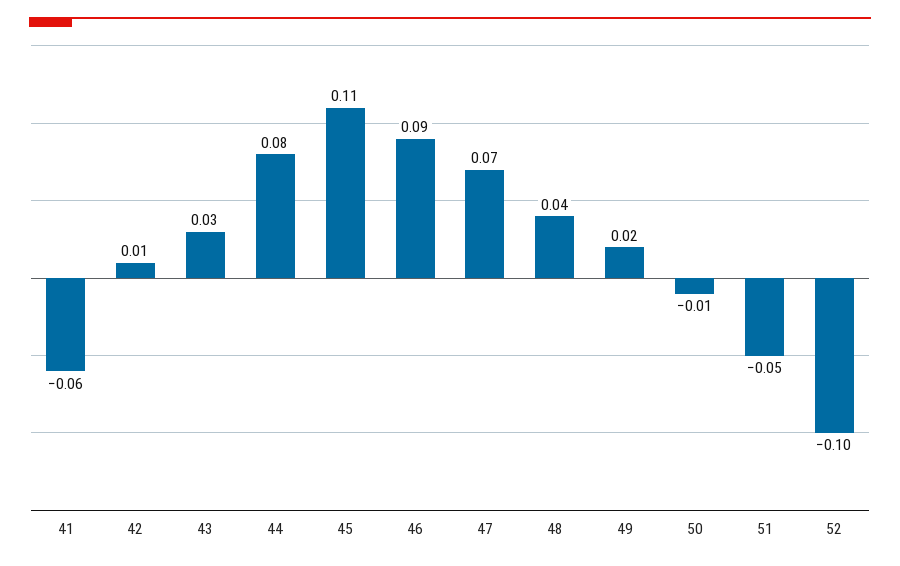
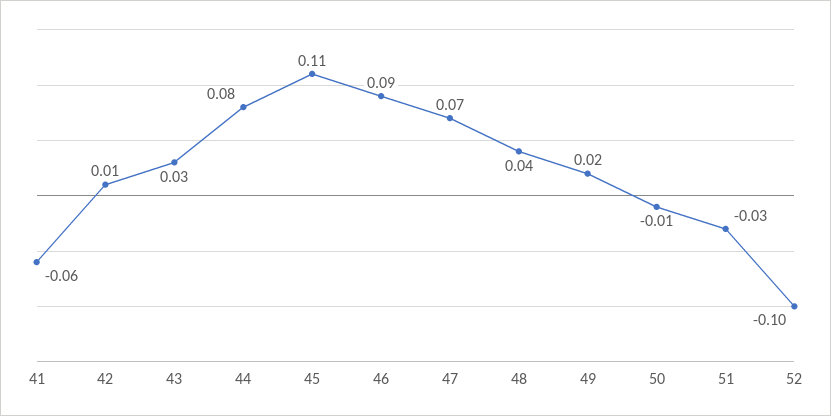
51: -0.05 -> -0.03

